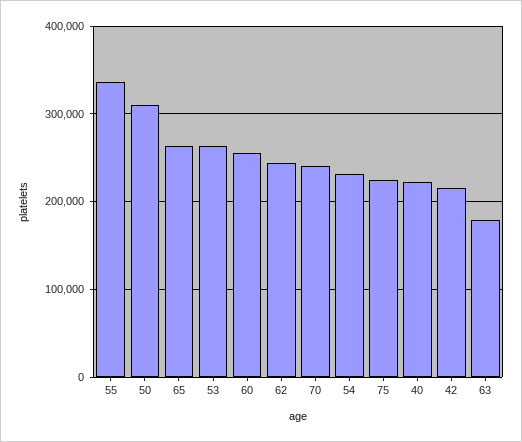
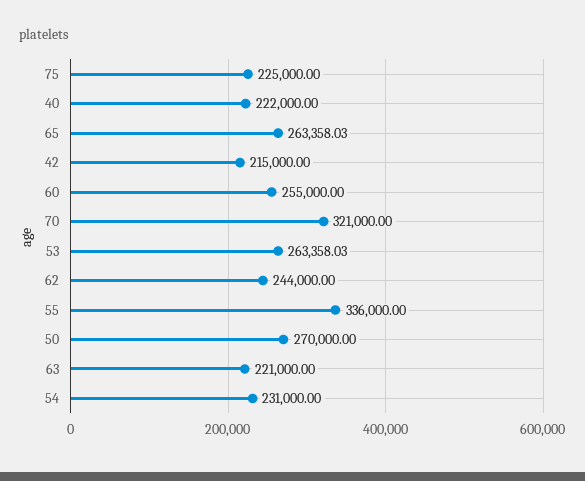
50: 310000 -> 270000
70: 240000 -> 321000
63: 180000 -> 221000

